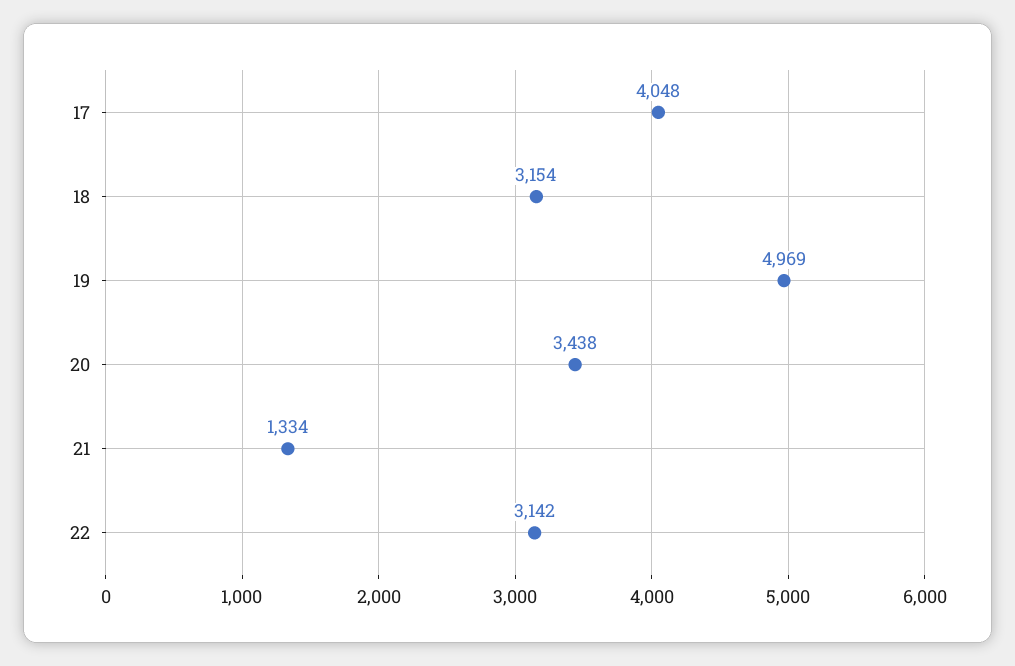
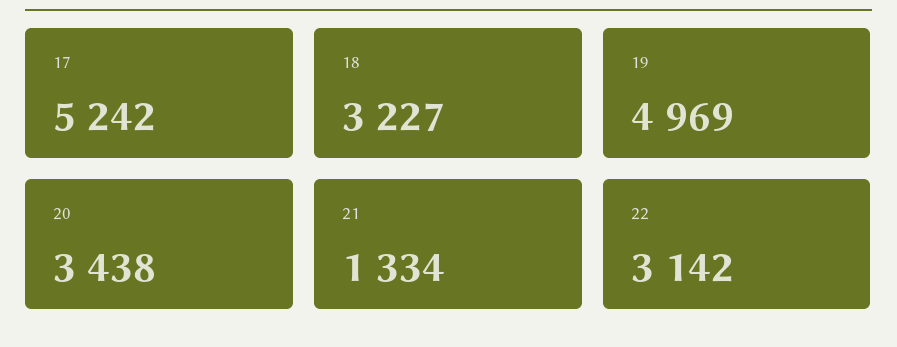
17: 4048 -> 5242
18: 3154 -> 3227

